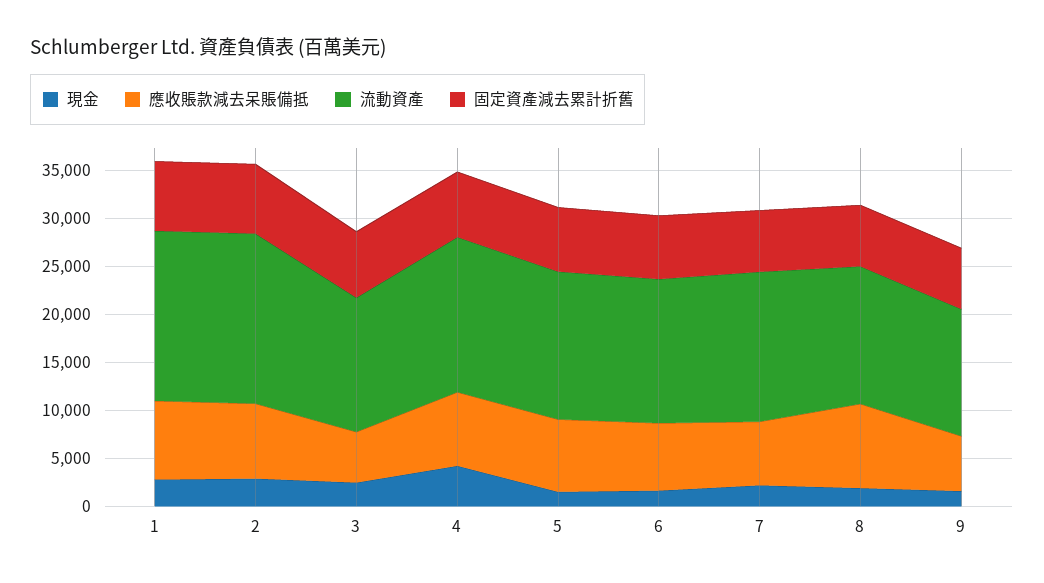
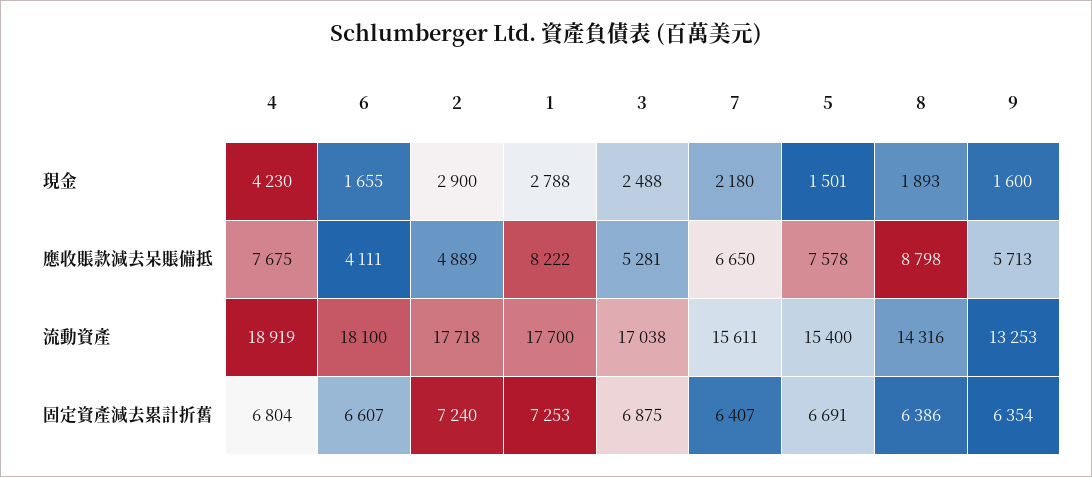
應收賬款減去呆賬備抵, 2: 8000 -> 4889
流動資產, 3: 14000 -> 17038
流動資產, 4: 16000 -> 18919
應收賬款減去呆賬備抵, 6: 7000 -> 4111
流動資產, 6: 15000 -> 18100

